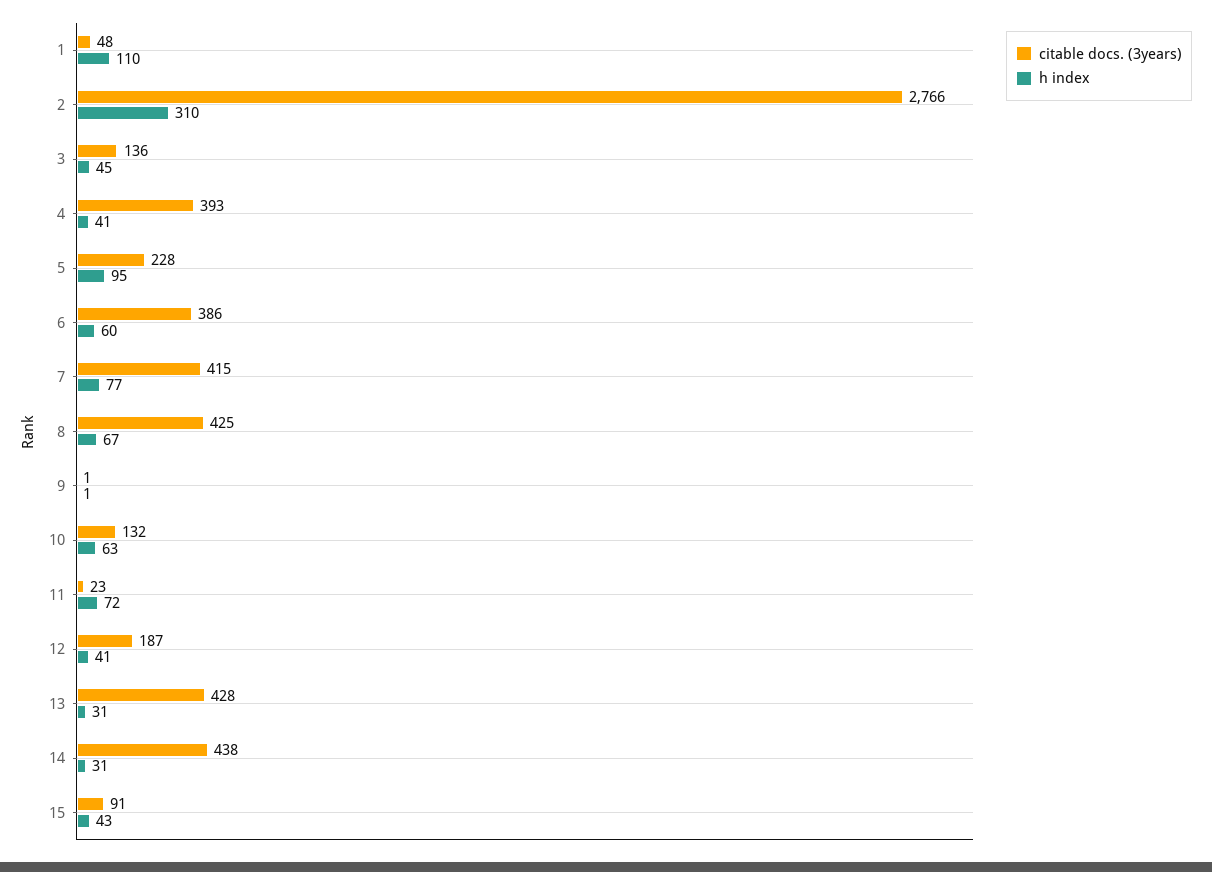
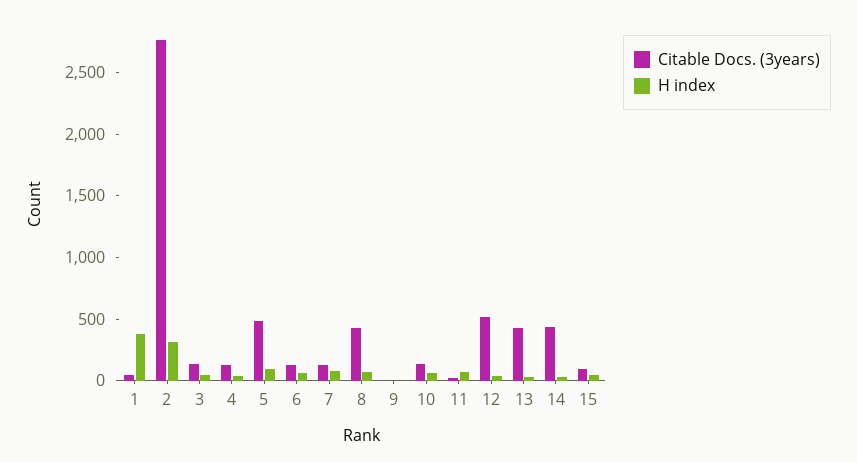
h index, 1: 110 -> 400
citable docs. (3years), 4: 393 -> 100
citable docs. (3years), 5: 228 -> 500
citable docs. (3years), 6: 386 -> 100
citable docs. (3years), 7: 415 -> 100
citable docs. (3years), 12: 187 -> 500

